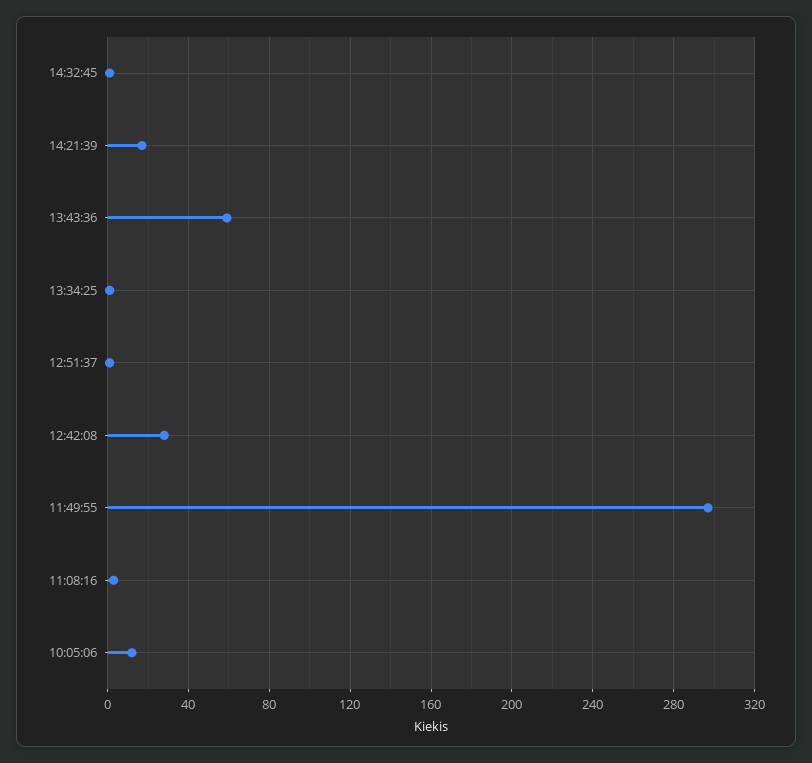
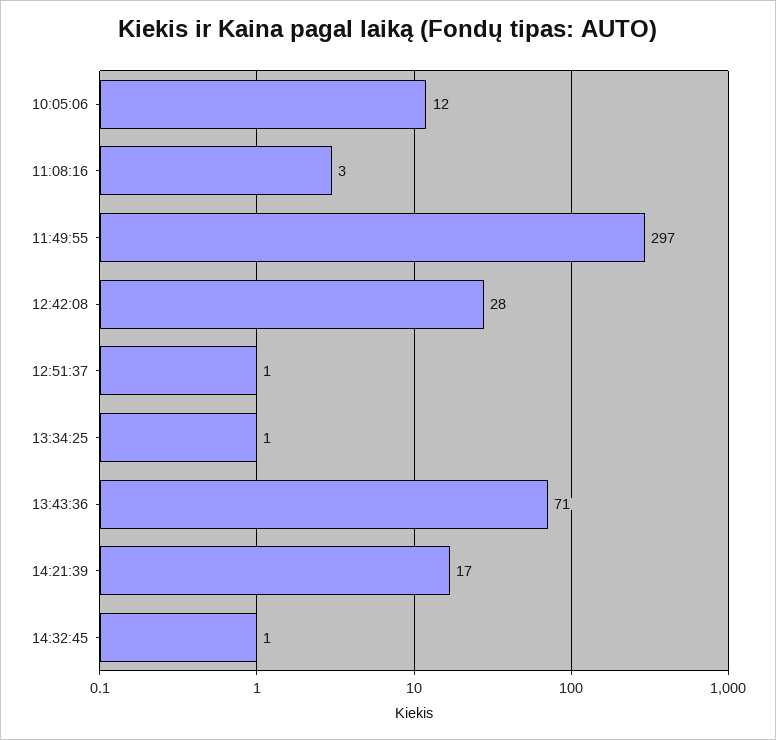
13:43:36: 60 -> 71

